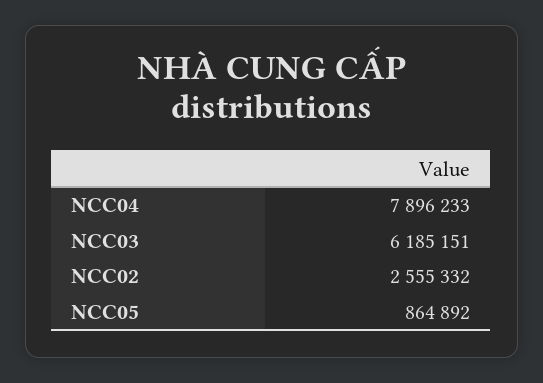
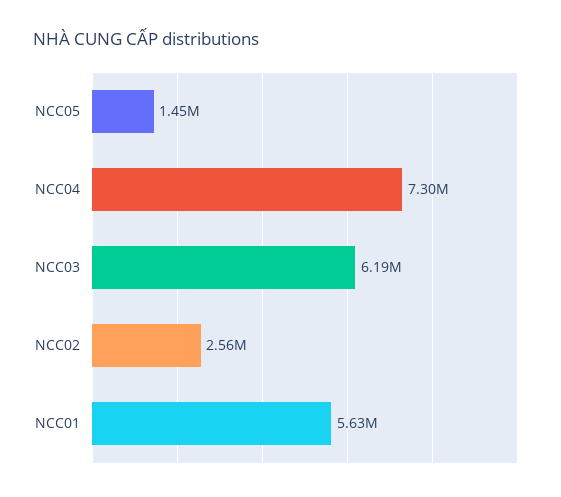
NCC04: 7896233 -> 7300000
NCC05: 864892 -> 1450000
NCC01: none -> 5630000

